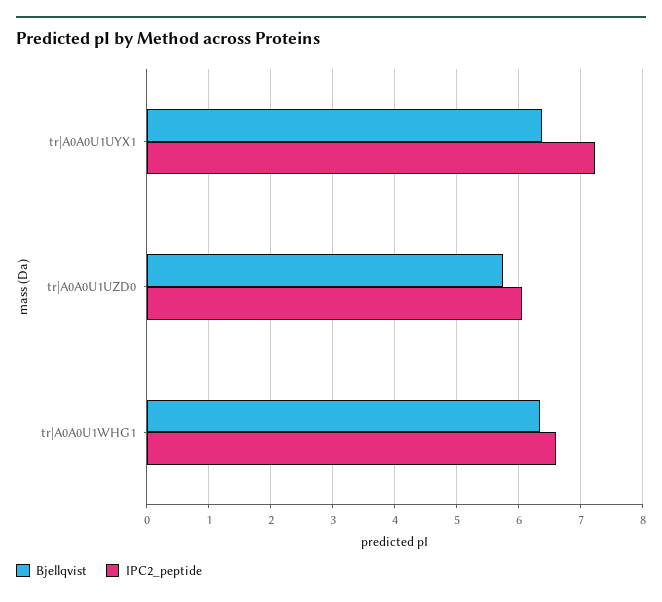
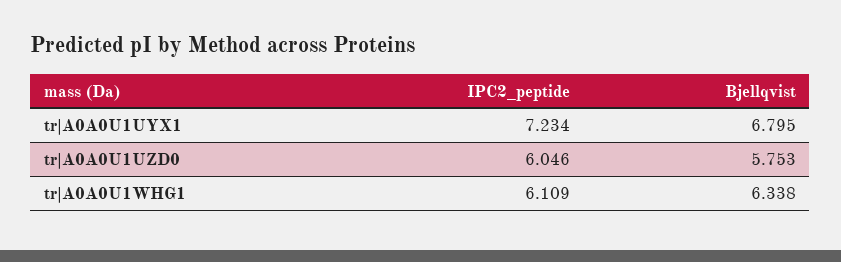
Bjellqvist, tr|A0A0U1UYX1: 6.4 -> 6.795
IPC2_peptide, tr|A0A0U1WHG1: 6.6 -> 6.109

